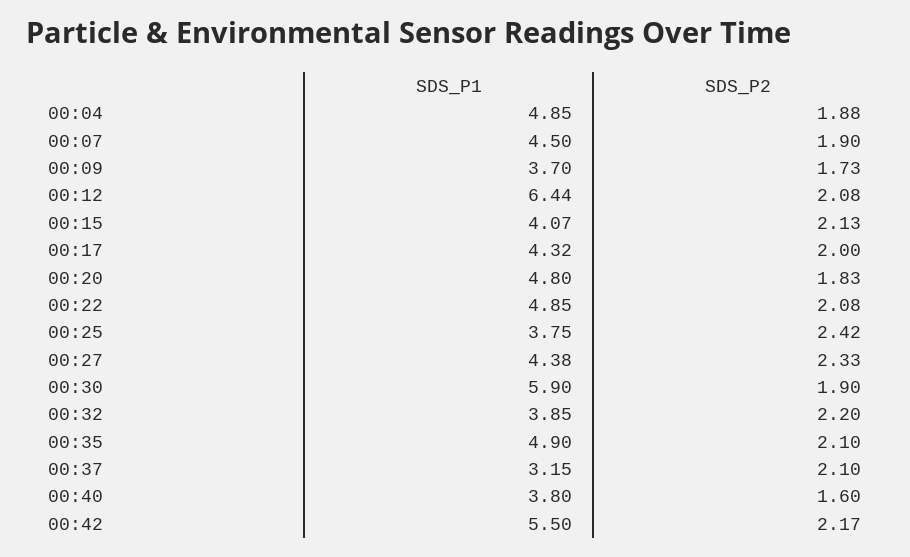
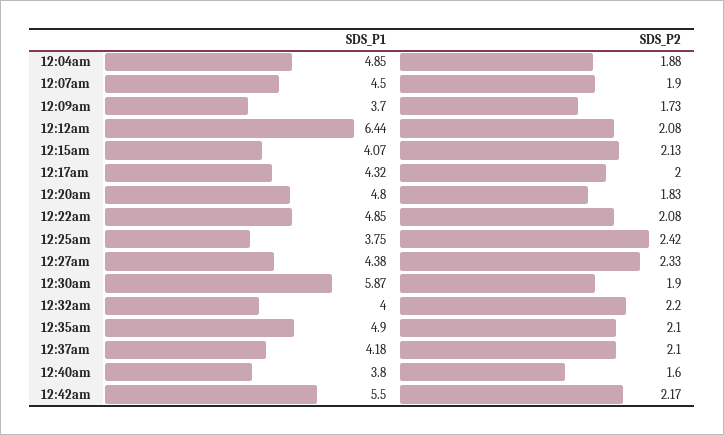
SDS_P1, 00:30: 5.9 -> 5.87
SDS_P1, 00:32: 3.85 -> 4
SDS_P1, 00:37: 3.15 -> 4.18

